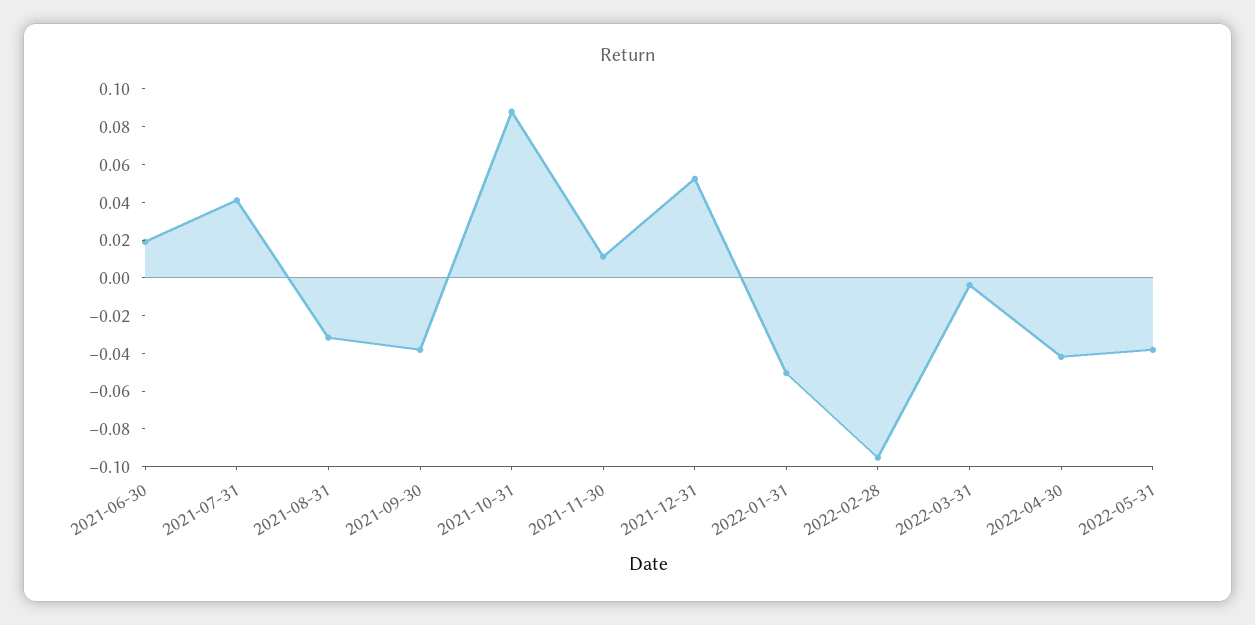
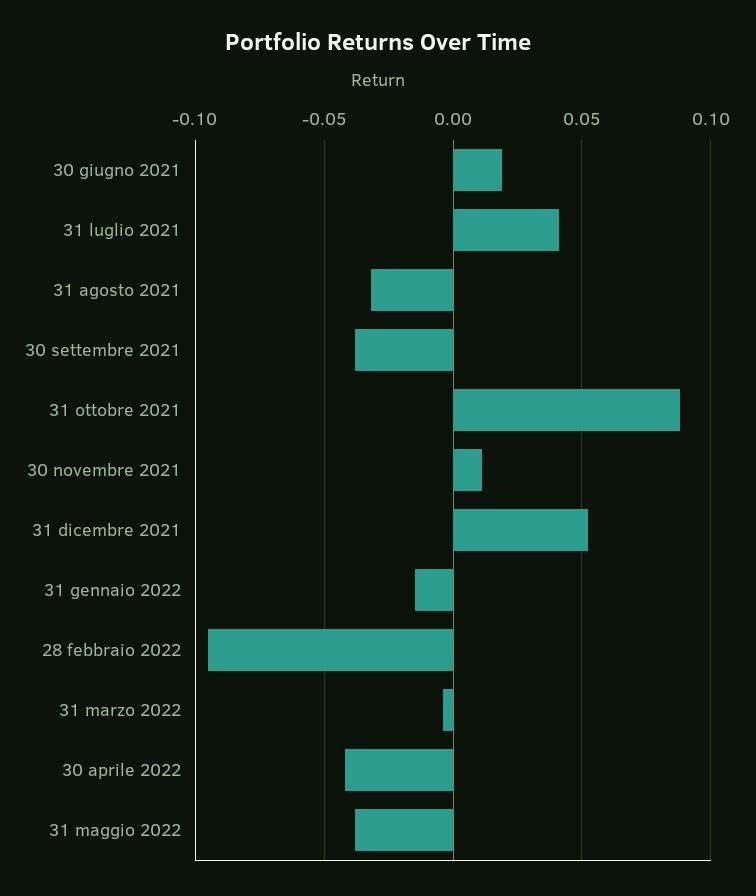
2022-01-31: -0.05 -> -0.015

